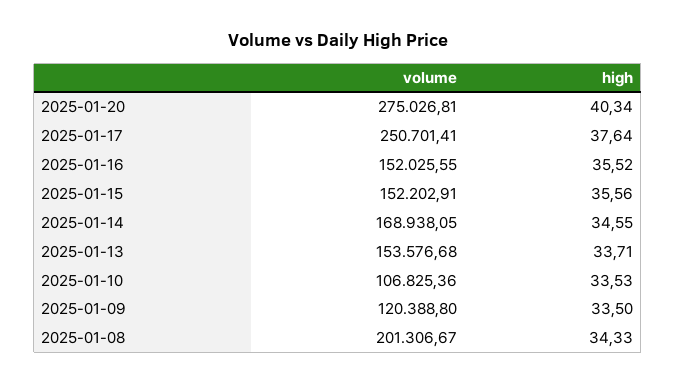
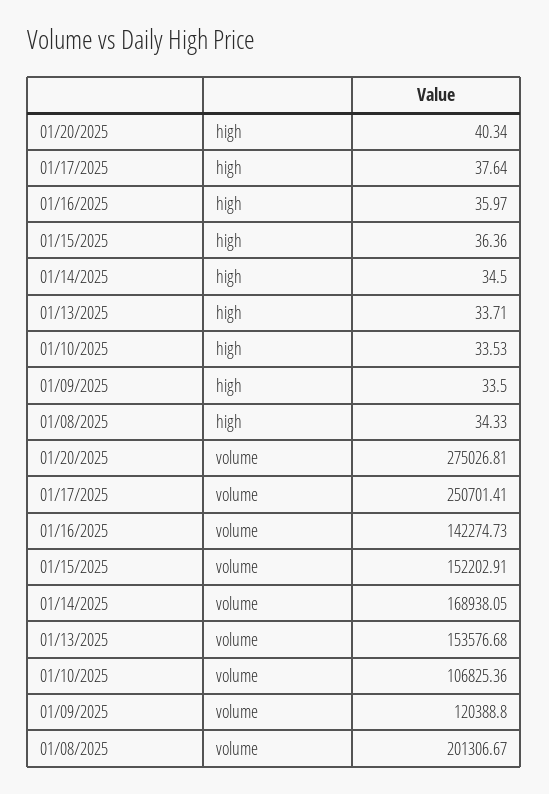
volume, 2025-01-16: 152025.55 -> 142274.73
high, 2025-01-16: 35.52 -> 35.97
high, 2025-01-15: 35.56 -> 36.36
high, 2025-01-14: 34.55 -> 34.5

